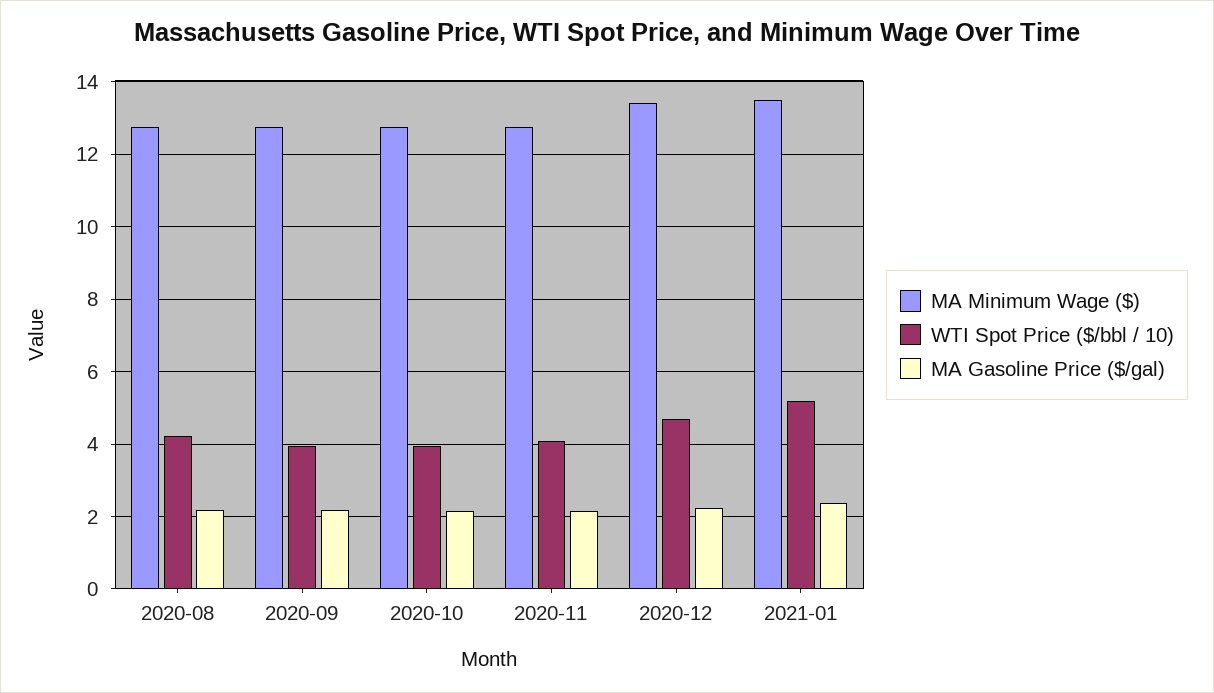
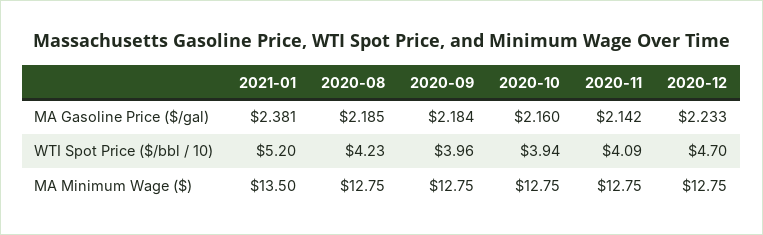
MA Minimum Wage ($), 2020-12: 13.4 -> 12.75

